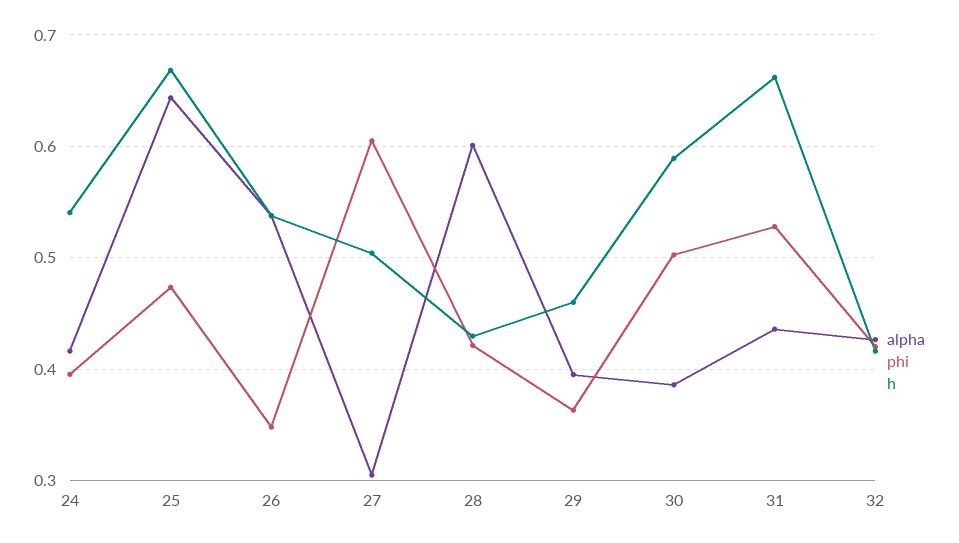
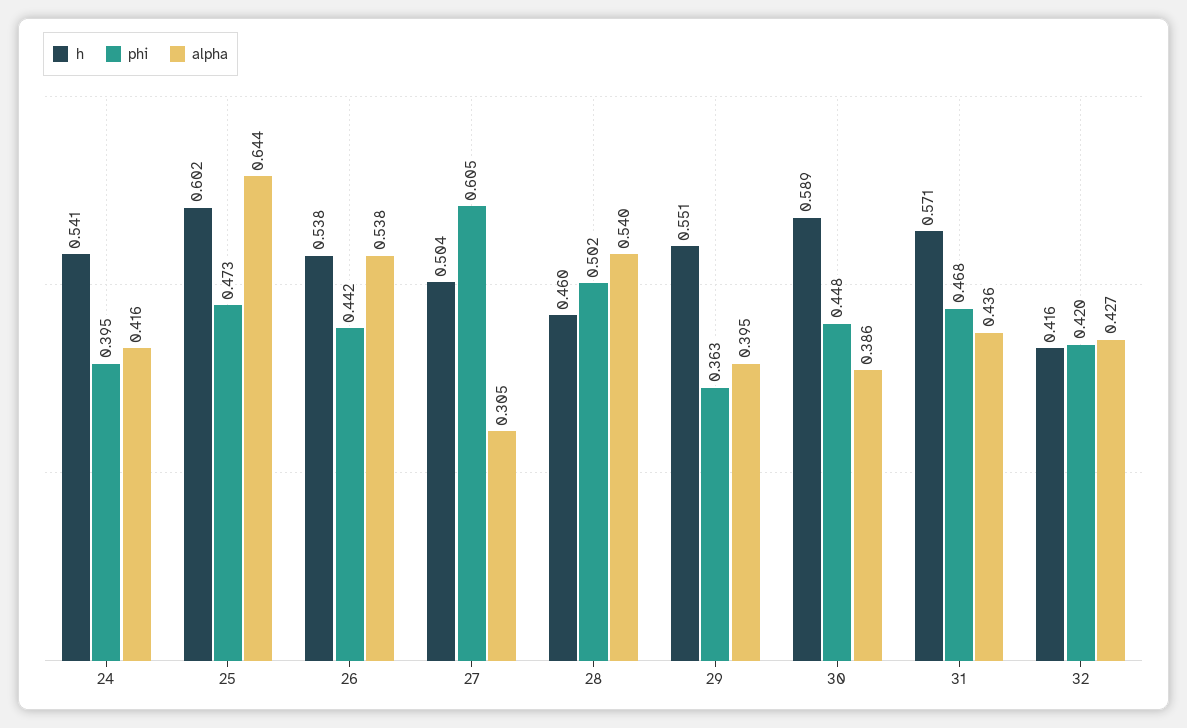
h, 25: 0.67 -> 0.602
phi, 26: 0.35 -> 0.442
alpha, 28: 0.6 -> 0.54
phi, 28: 0.42 -> 0.502
h, 28: 0.43 -> 0.46
h, 29: 0.46 -> 0.551
phi, 30: 0.5 -> 0.448
phi, 31: 0.53 -> 0.468
h, 31: 0.66 -> 0.571

